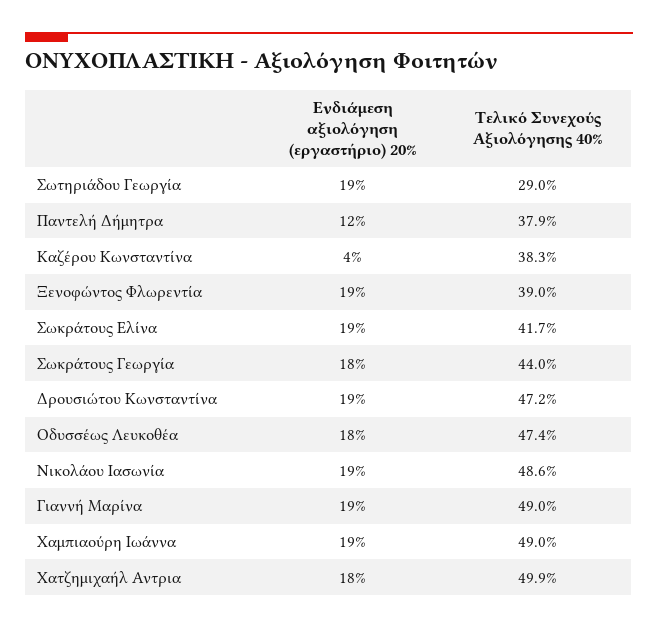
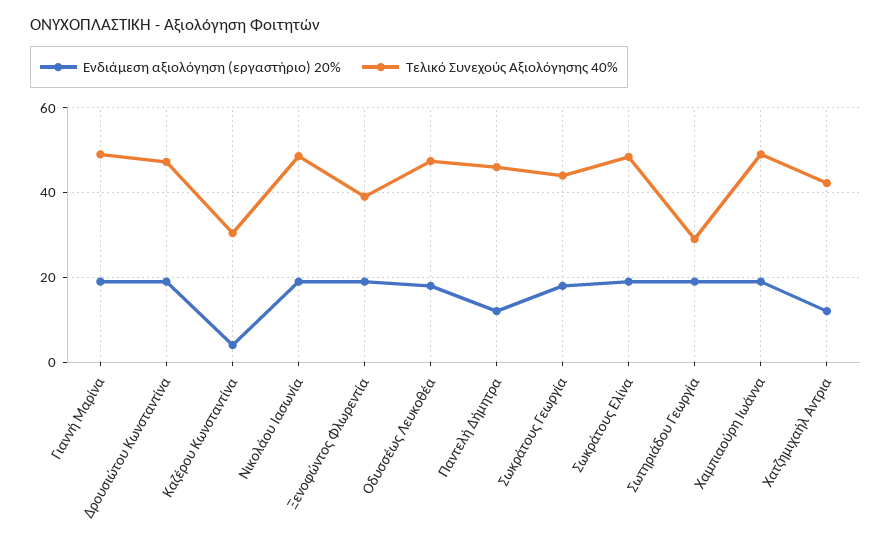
Τελικό Συνεχούς Αξιολόγησης 40%, Παντελή Δήμητρα: 37.9 -> 46
Τελικό Συνεχούς Αξιολόγησης 40%, Καζέρου Κωνσταντίνα: 38.3 -> 30
Τελικό Συνεχούς Αξιολόγησης 40%, Σωκράτους Ελίνα: 41.7 -> 48
Ενδιάμεση αξιολόγηση (εργαστήριο) 20%, Χατζημιχαήλ Αντρια: 18 -> 12
Τελικό Συνεχούς Αξιολόγησης 40%, Χατζημιχαήλ Αντρια: 49.9 -> 42

